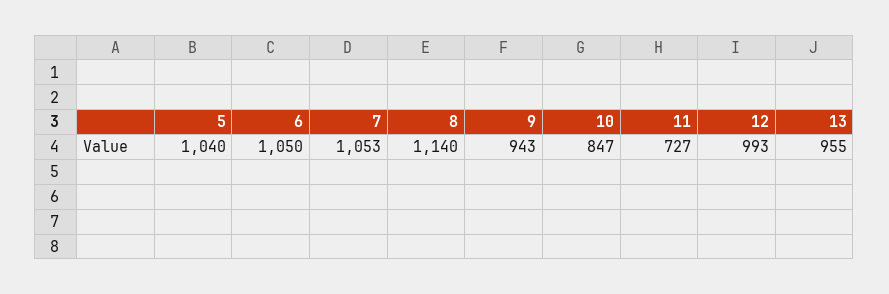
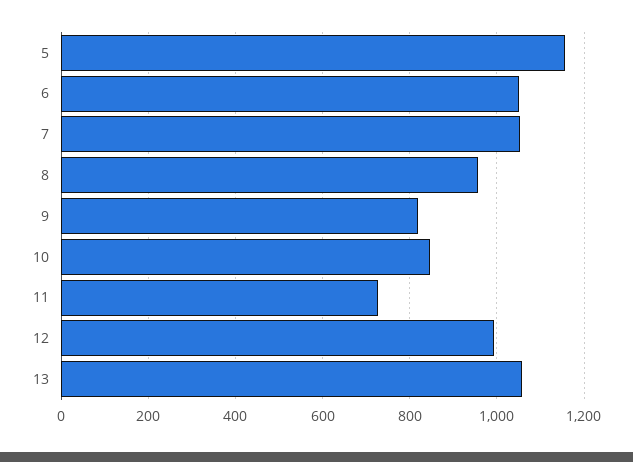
5: 1040 -> 1160
8: 1140 -> 960
9: 943 -> 820
13: 955 -> 1060

